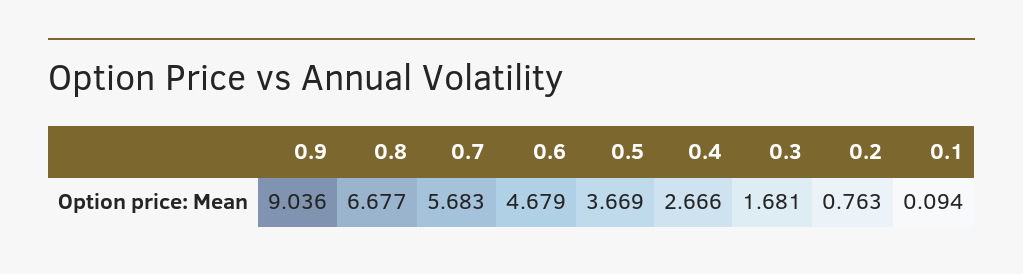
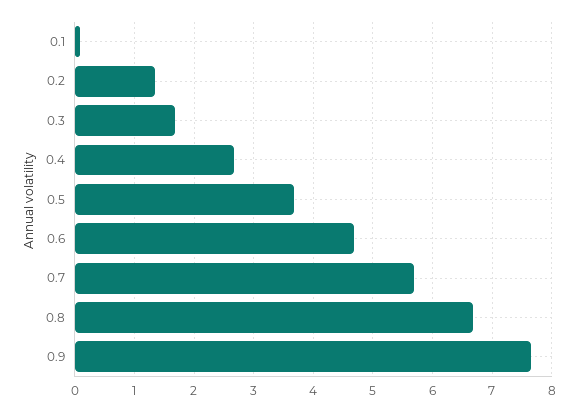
0.9: 9.036 -> 7.6
0.2: 0.763 -> 1.4

